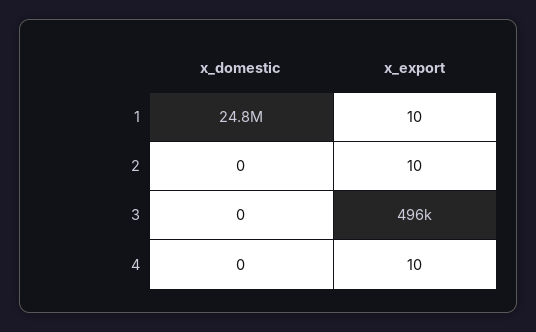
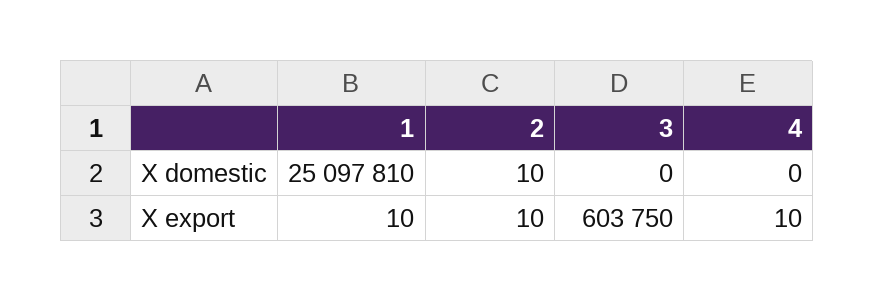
x_domestic, 1: 24800000 -> 25097810
x_domestic, 2: 0 -> 10
x_export, 3: 496000 -> 603750

